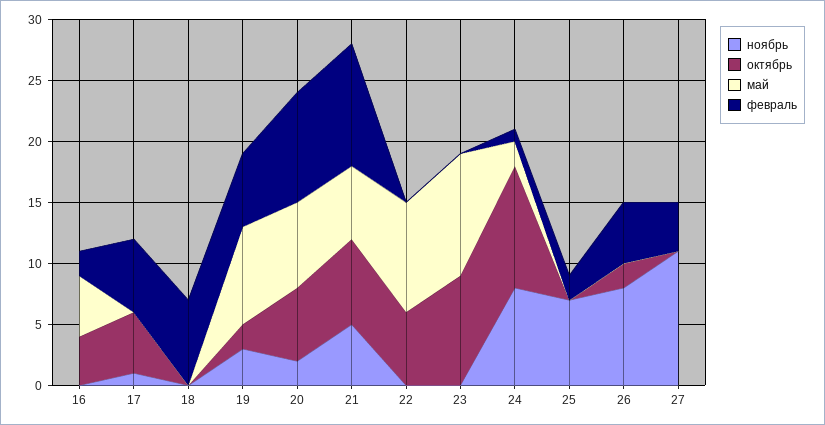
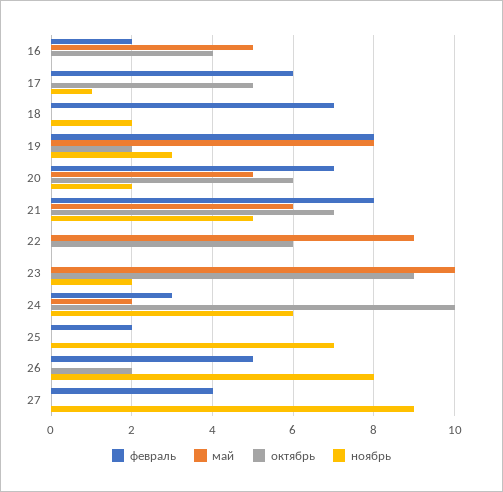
ноябрь, 18: 0 -> 2
февраль, 19: 6 -> 8
май, 20: 7 -> 5
февраль, 20: 9 -> 7
февраль, 21: 10 -> 8
ноябрь, 23: 0 -> 2
ноябрь, 24: 8 -> 6
февраль, 24: 1 -> 3
ноябрь, 27: 11 -> 9

